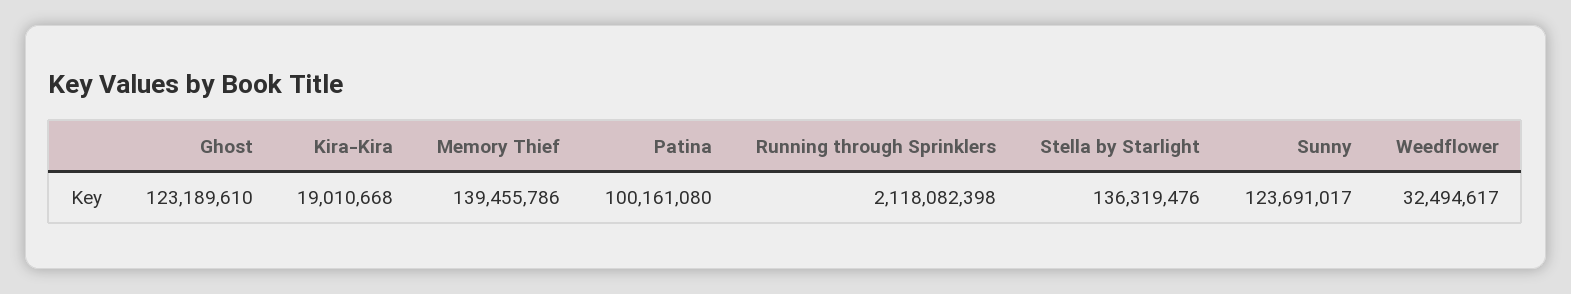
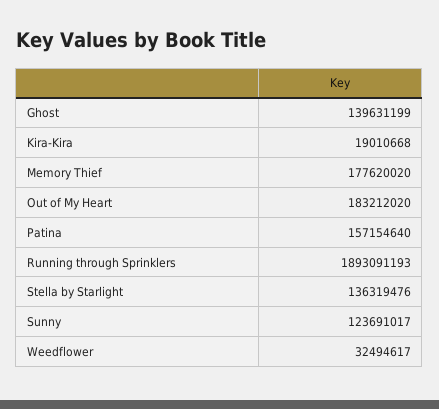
Ghost: 123189610 -> 139631199
Memory Thief: 139455786 -> 177620020
Patina: 100161080 -> 157154640
Running through Sprinklers: 2118082398 -> 1893091193
Out of My Heart: none -> 183212020

